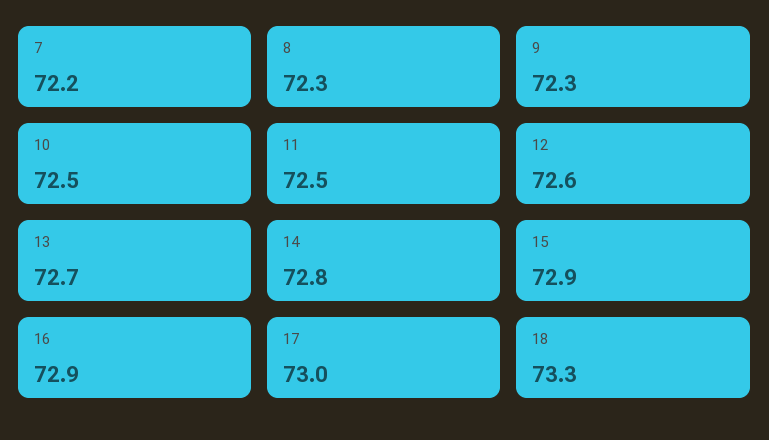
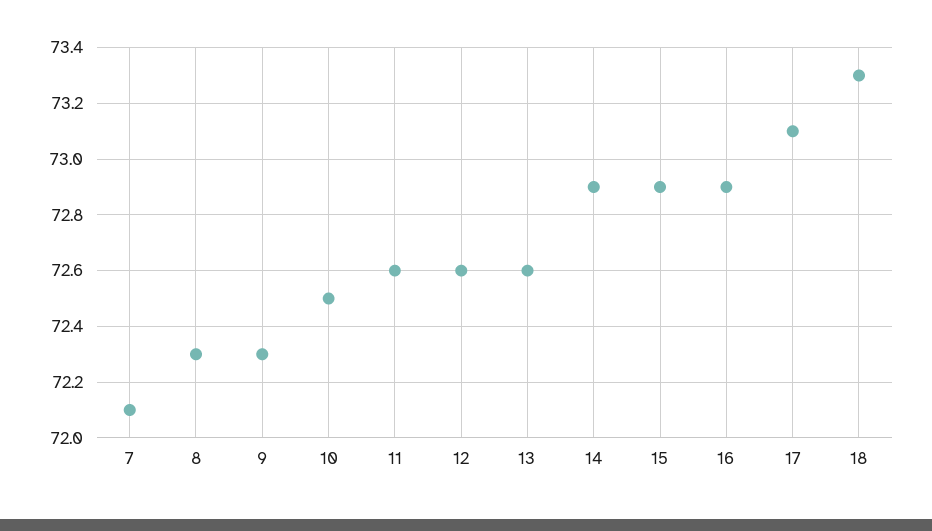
7: 72.2 -> 72.1
11: 72.5 -> 72.6
13: 72.7 -> 72.6
14: 72.8 -> 72.9
17: 73 -> 73.1

